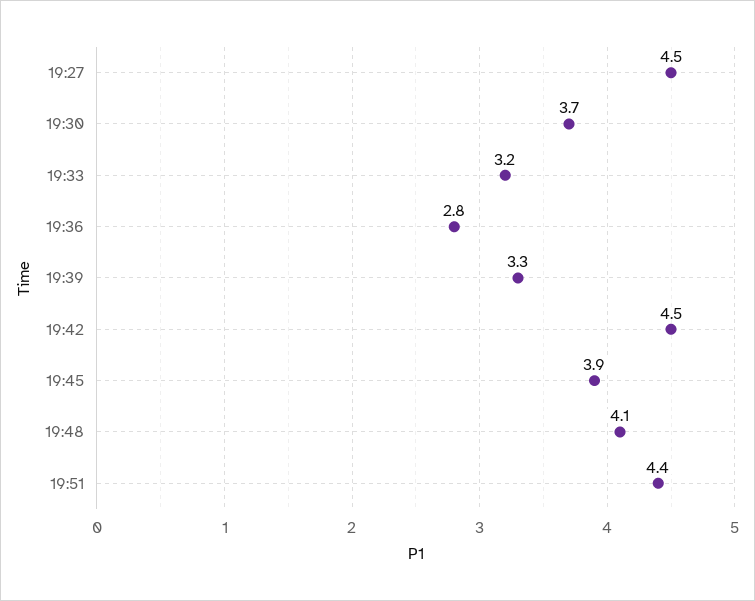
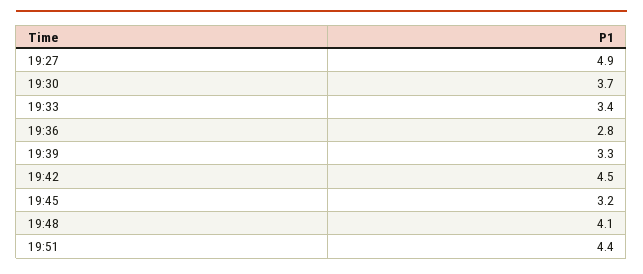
19:27: 4.5 -> 4.9
19:33: 3.2 -> 3.4
19:45: 3.9 -> 3.2

